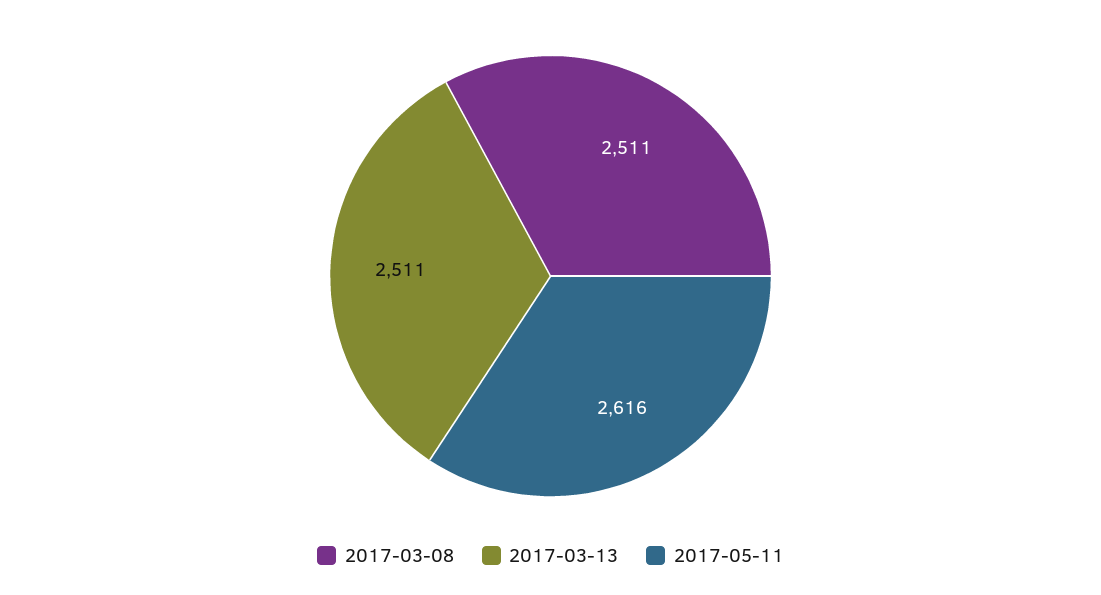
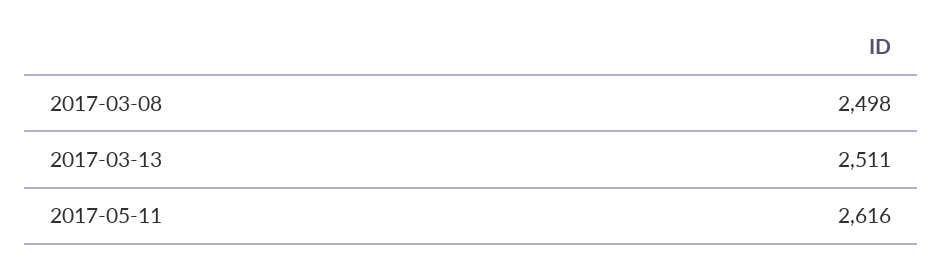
2017-03-08: 2511 -> 2498

